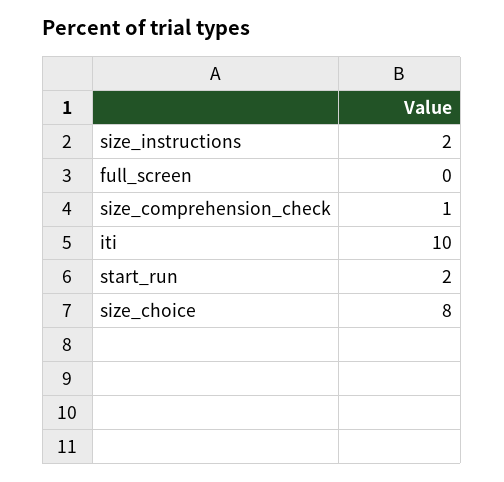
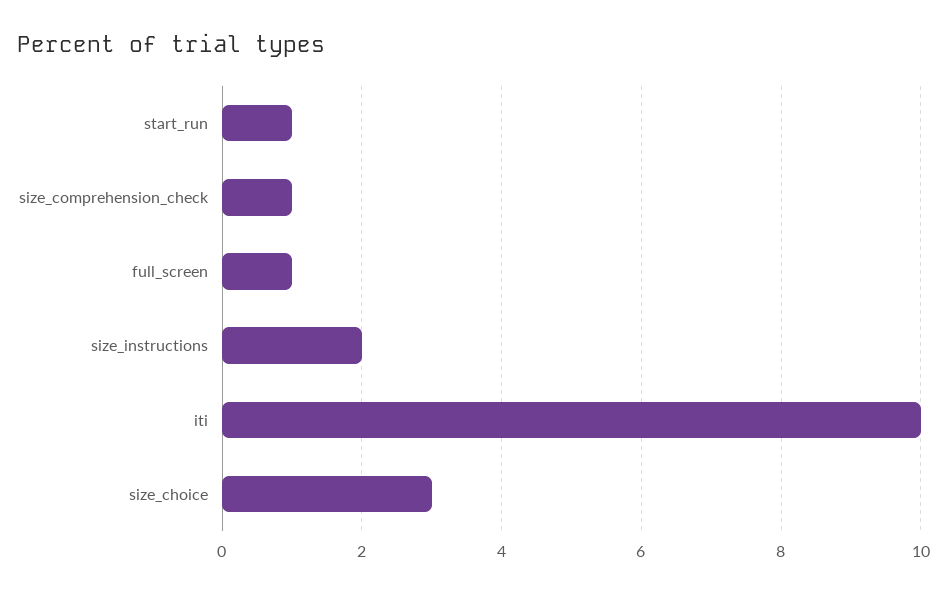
full_screen: 0 -> 1
start_run: 2 -> 1
size_choice: 8 -> 3

